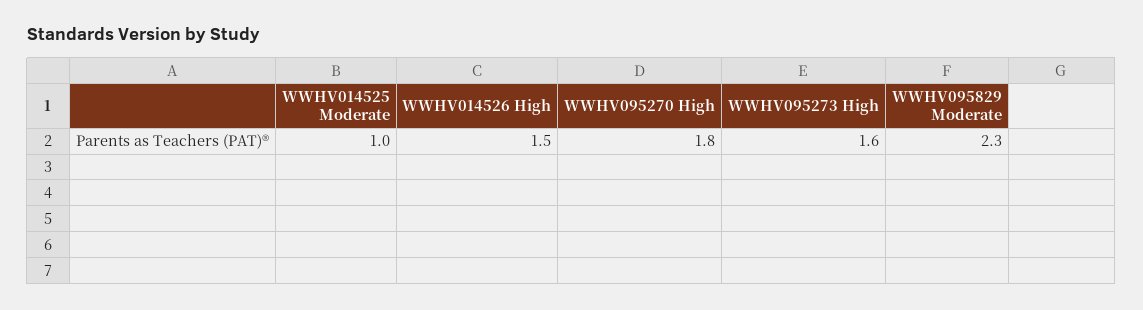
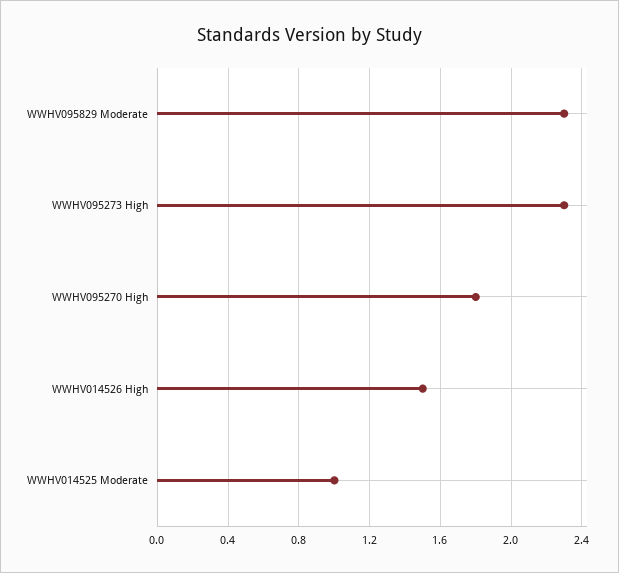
WWHV095273 High: 1.6 -> 2.3

